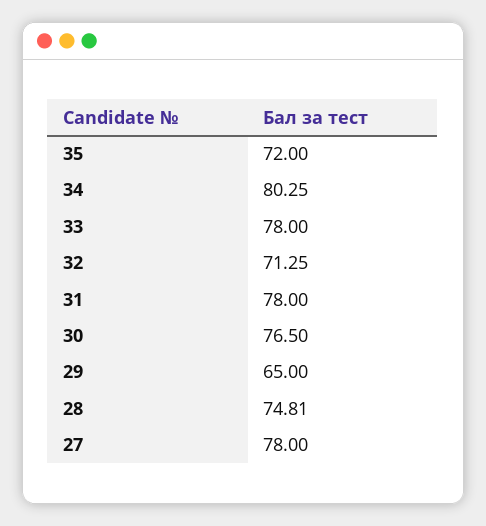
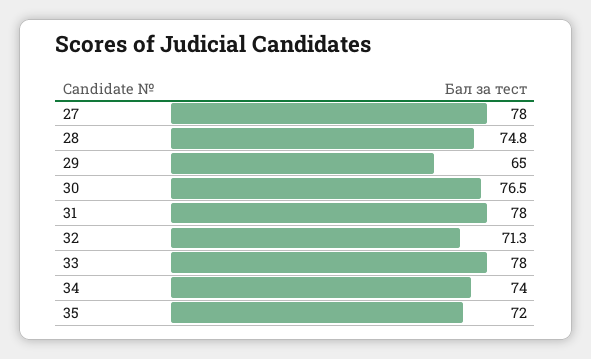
34: 80.25 -> 74

